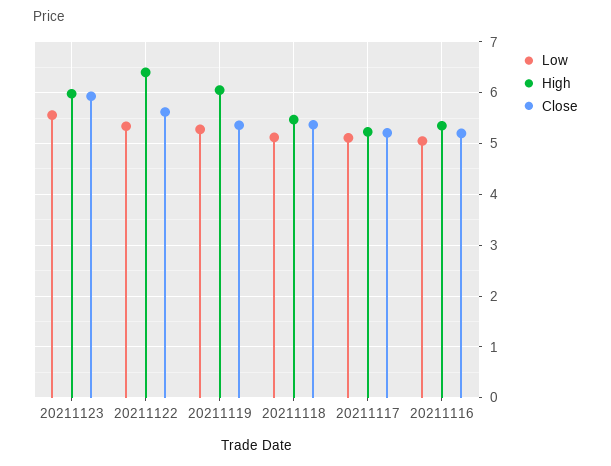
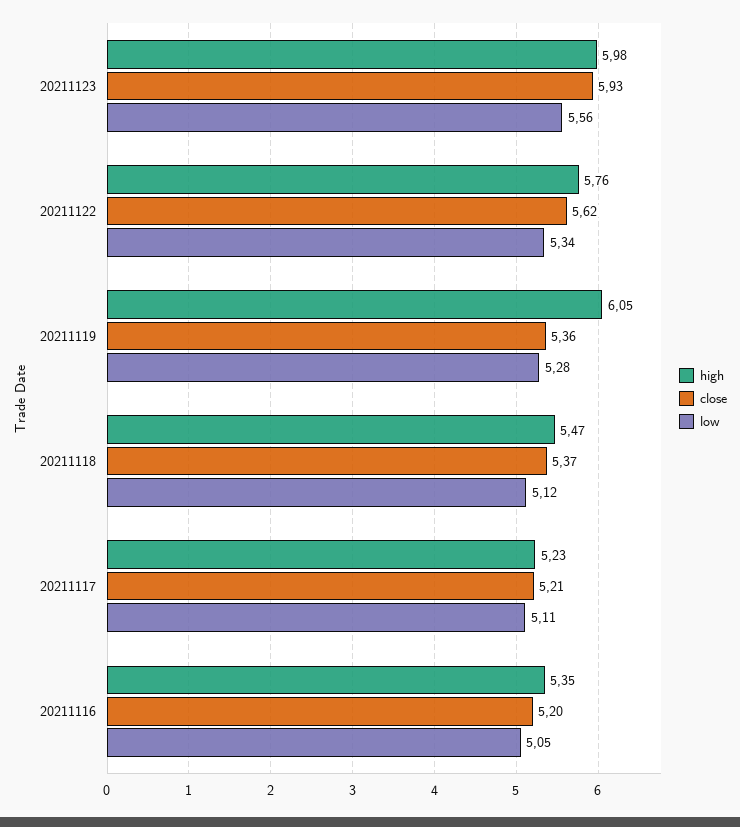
High, 20211122: 6.4 -> 5.76

